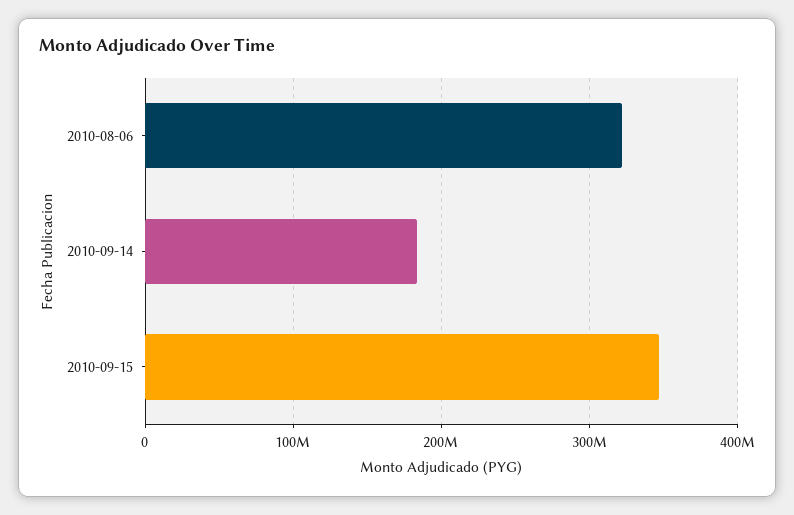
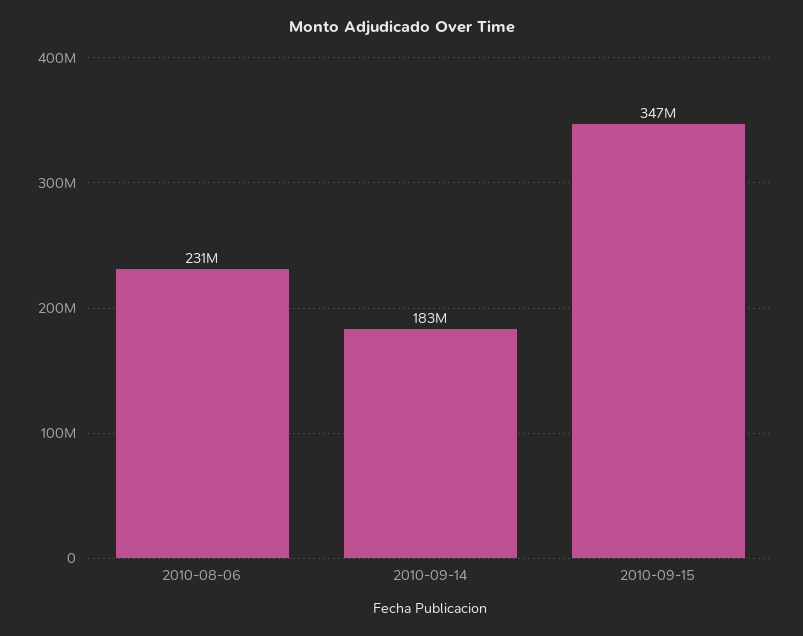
2010-08-06: 320000000 -> 231000000

